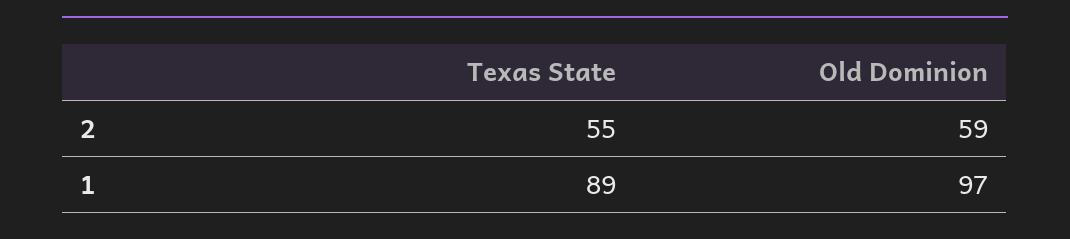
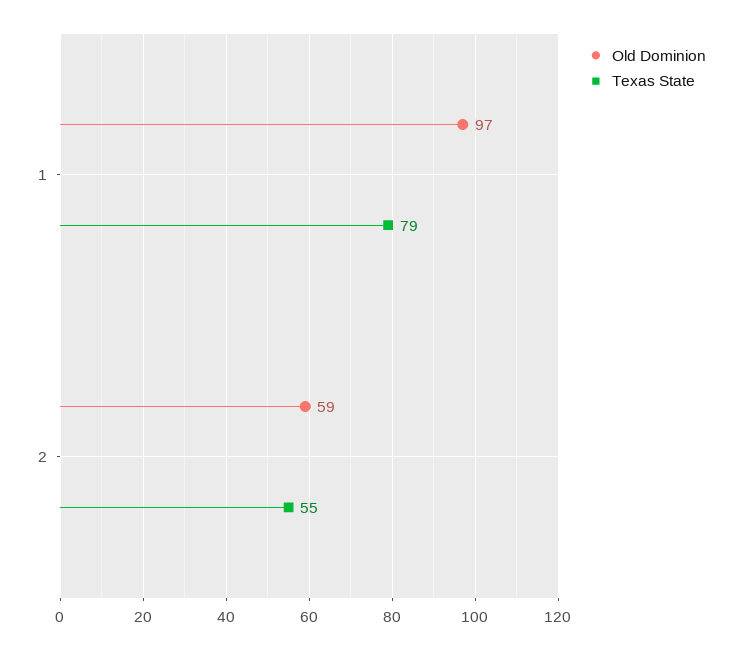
Texas State, 1: 89 -> 79

